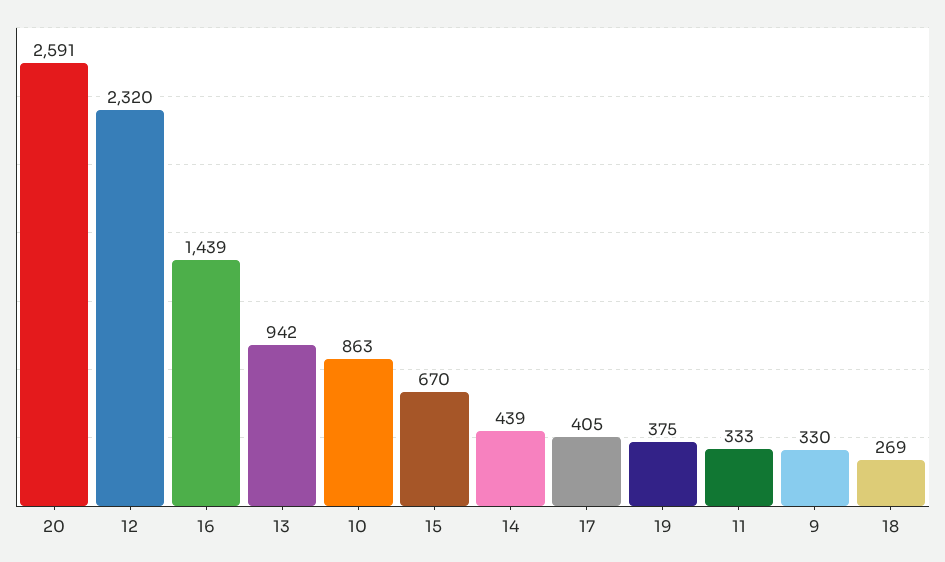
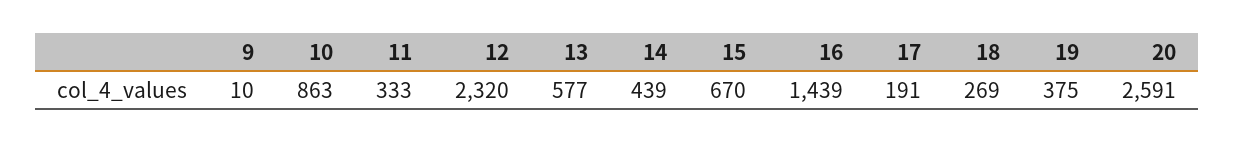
13: 942 -> 577
17: 405 -> 191
9: 330 -> 10

